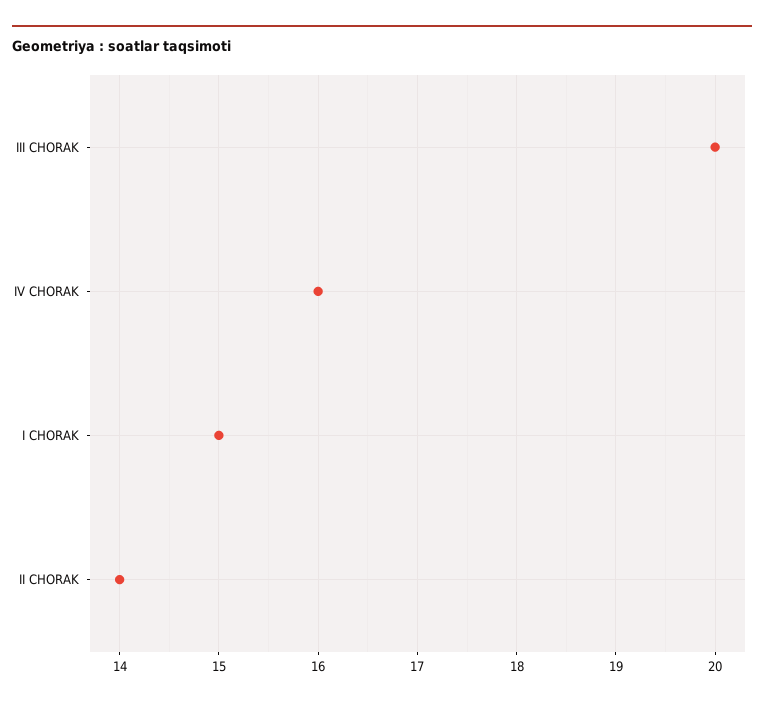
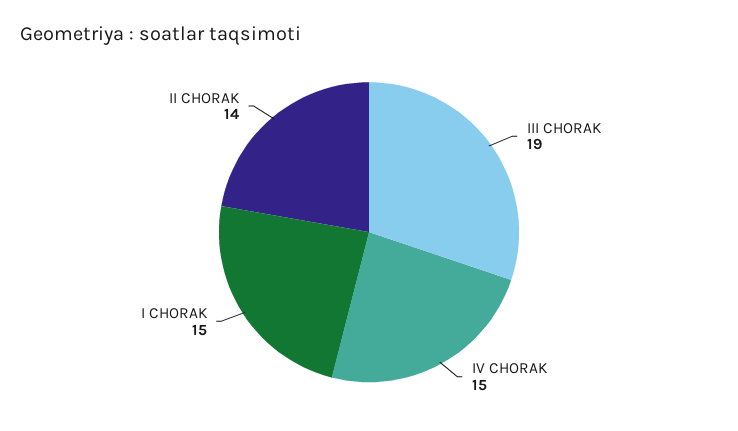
III CHORAK: 20 -> 19
IV CHORAK: 16 -> 15

